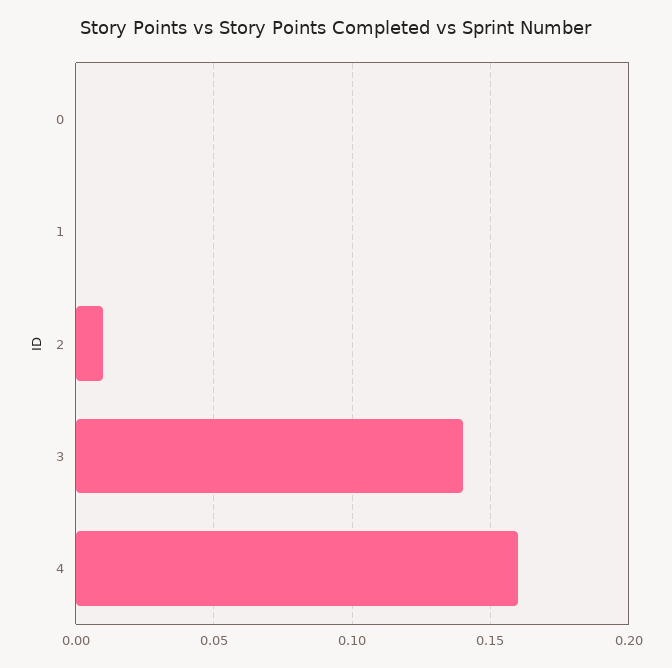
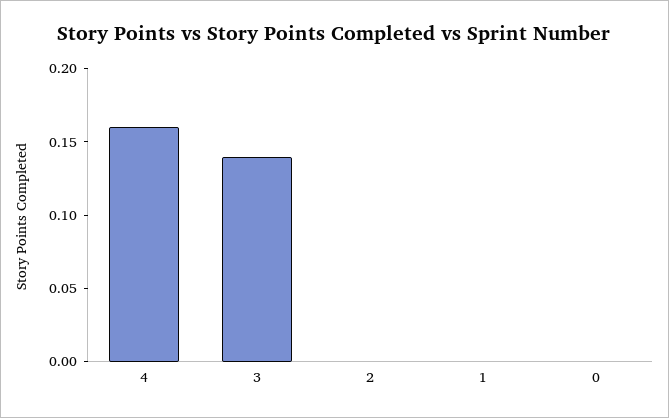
2: 0.01 -> 0

